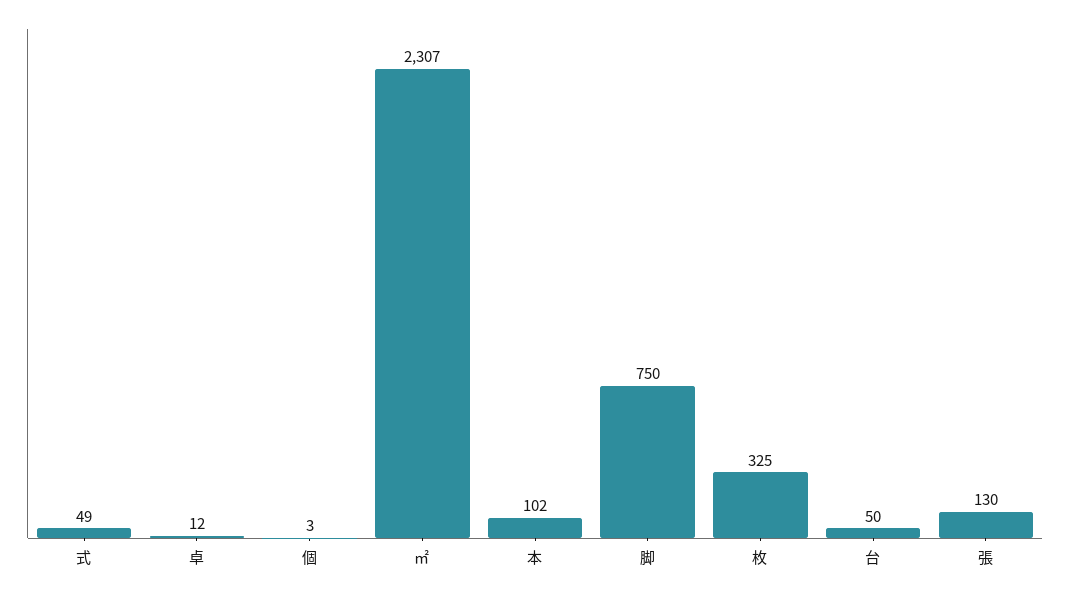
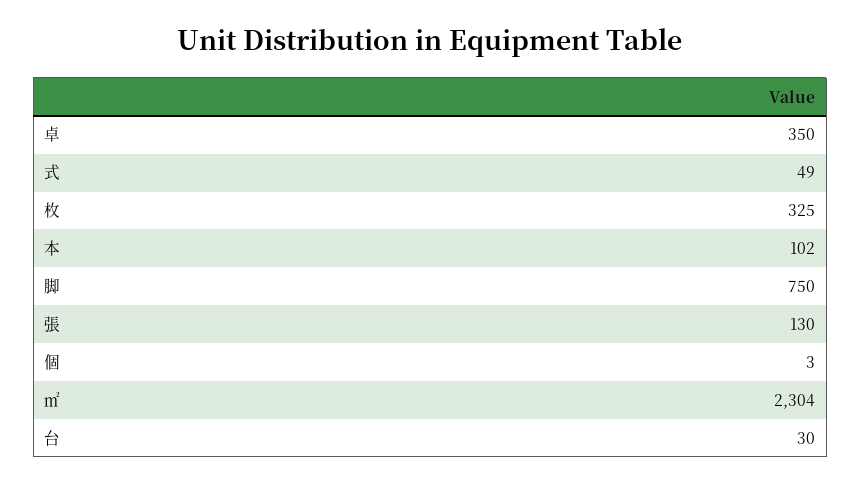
卓: 12 -> 350
㎡: 2307 -> 2304
台: 50 -> 30

